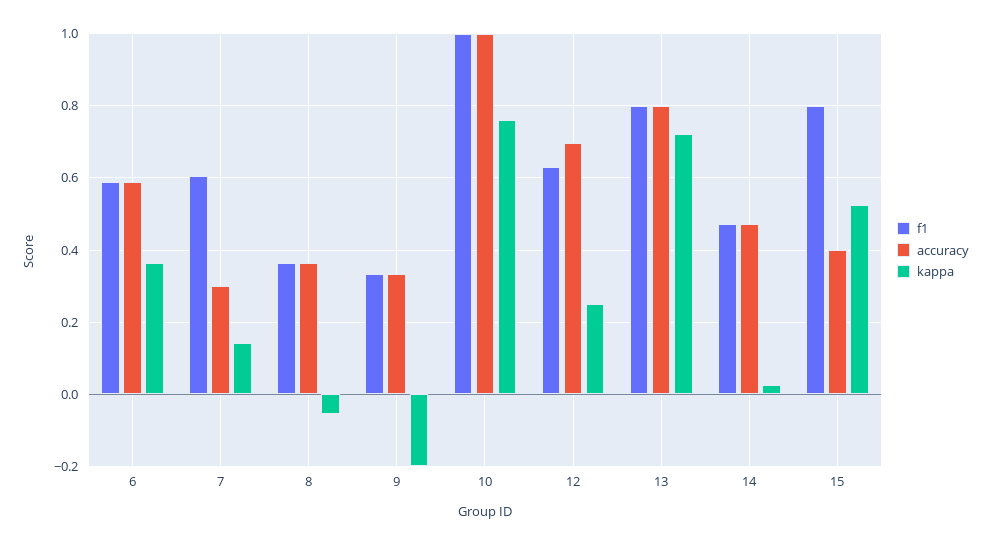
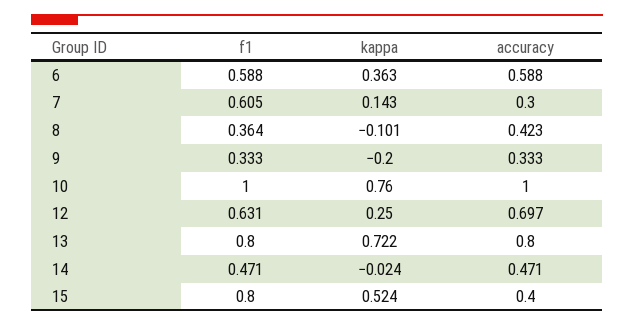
accuracy, 8: 0.36 -> 0.423
kappa, 8: -0.06 -> -0.101
kappa, 14: 0.02 -> -0.024

